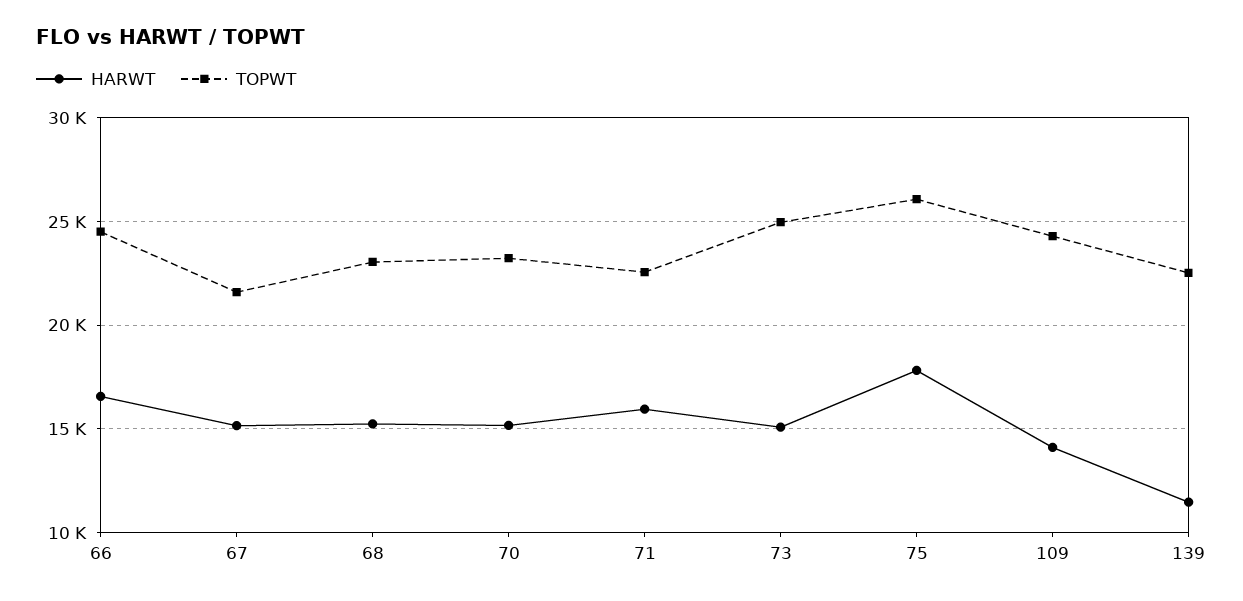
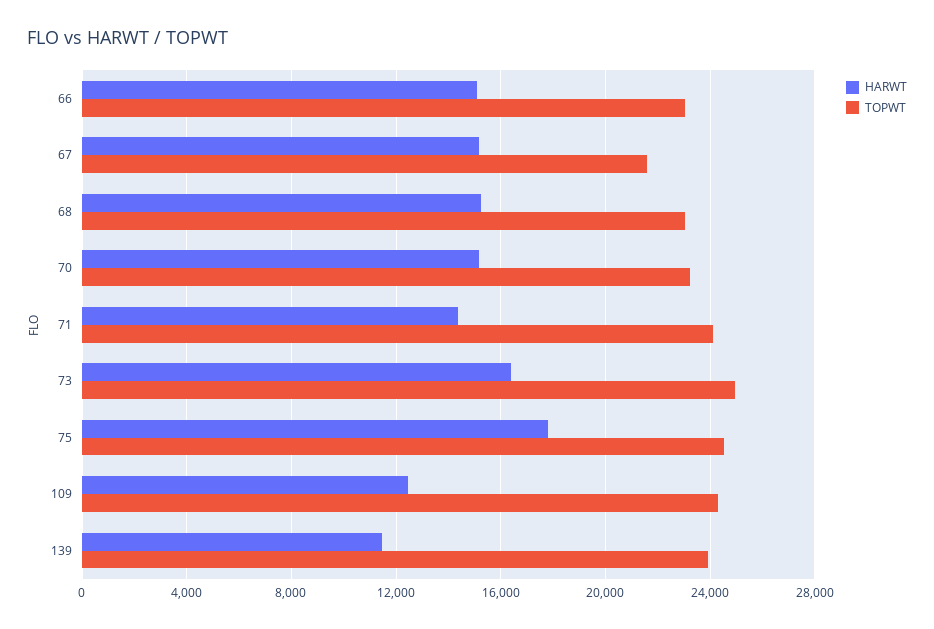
HARWT, 66: 16500 -> 15000
TOPWT, 66: 24500 -> 23000
HARWT, 71: 16000 -> 14500
TOPWT, 71: 22500 -> 24000
HARWT, 73: 15000 -> 16500
TOPWT, 75: 26000 -> 24500
HARWT, 109: 14000 -> 12500
TOPWT, 139: 22500 -> 24000

